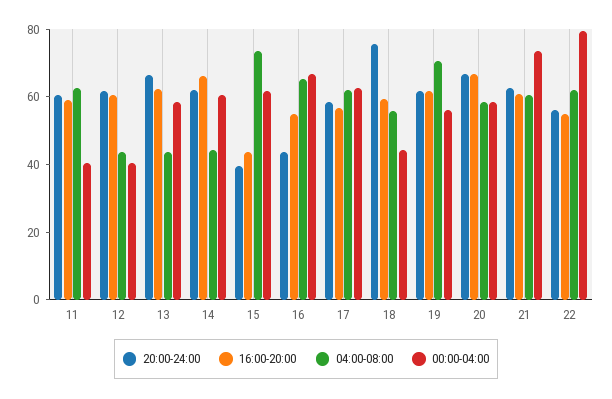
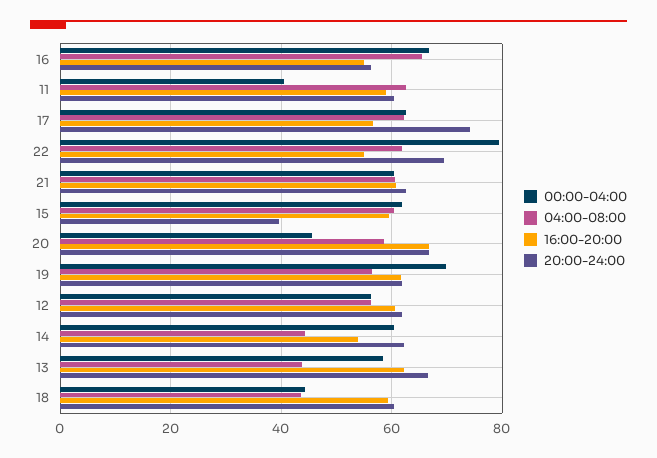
04:00-08:00, 12: 45 -> 56
00:00-04:00, 12: 40 -> 56
16:00-20:00, 14: 65 -> 54
16:00-20:00, 15: 45 -> 60
04:00-08:00, 15: 75 -> 60
20:00-24:00, 16: 45 -> 56
20:00-24:00, 17: 60 -> 74
20:00-24:00, 18: 75 -> 60
04:00-08:00, 18: 55 -> 44
04:00-08:00, 19: 70 -> 56
00:00-04:00, 19: 55 -> 70
00:00-04:00, 20: 60 -> 46
00:00-04:00, 21: 75 -> 60
20:00-24:00, 22: 55 -> 70

